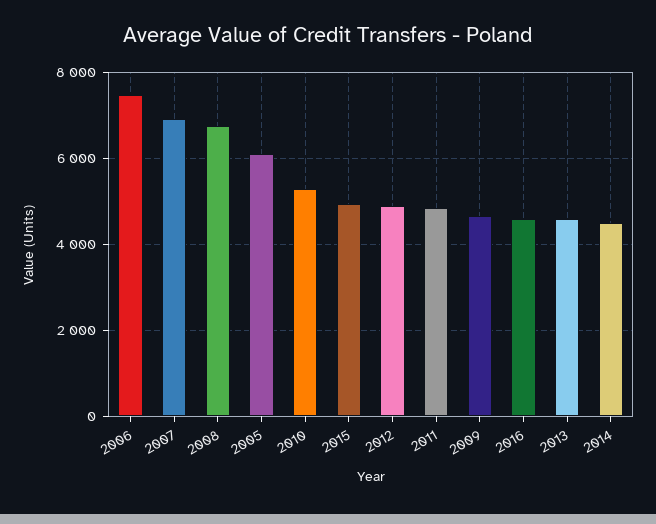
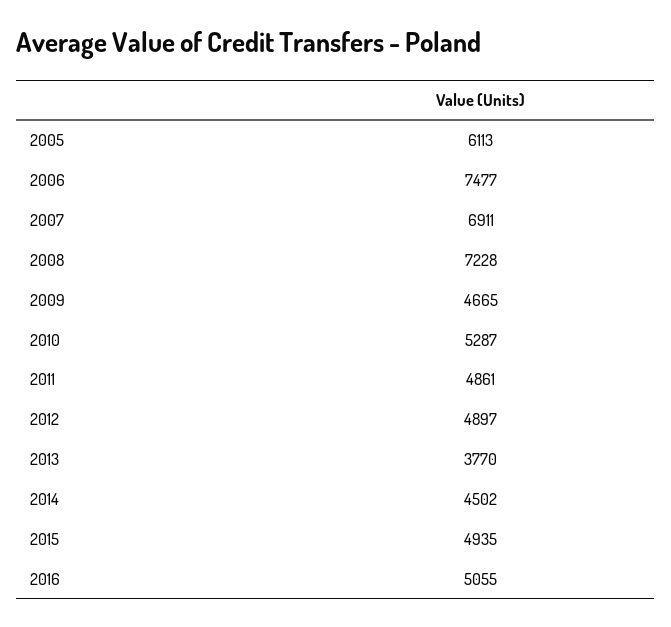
2008: 6800 -> 7228
2016: 4600 -> 5055
2013: 4600 -> 3770

